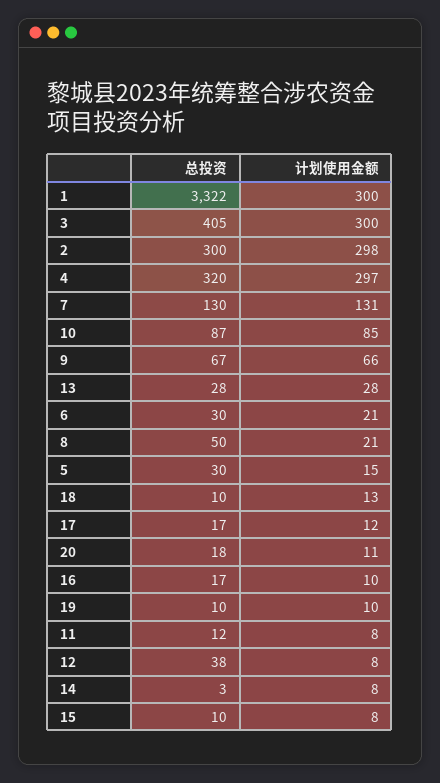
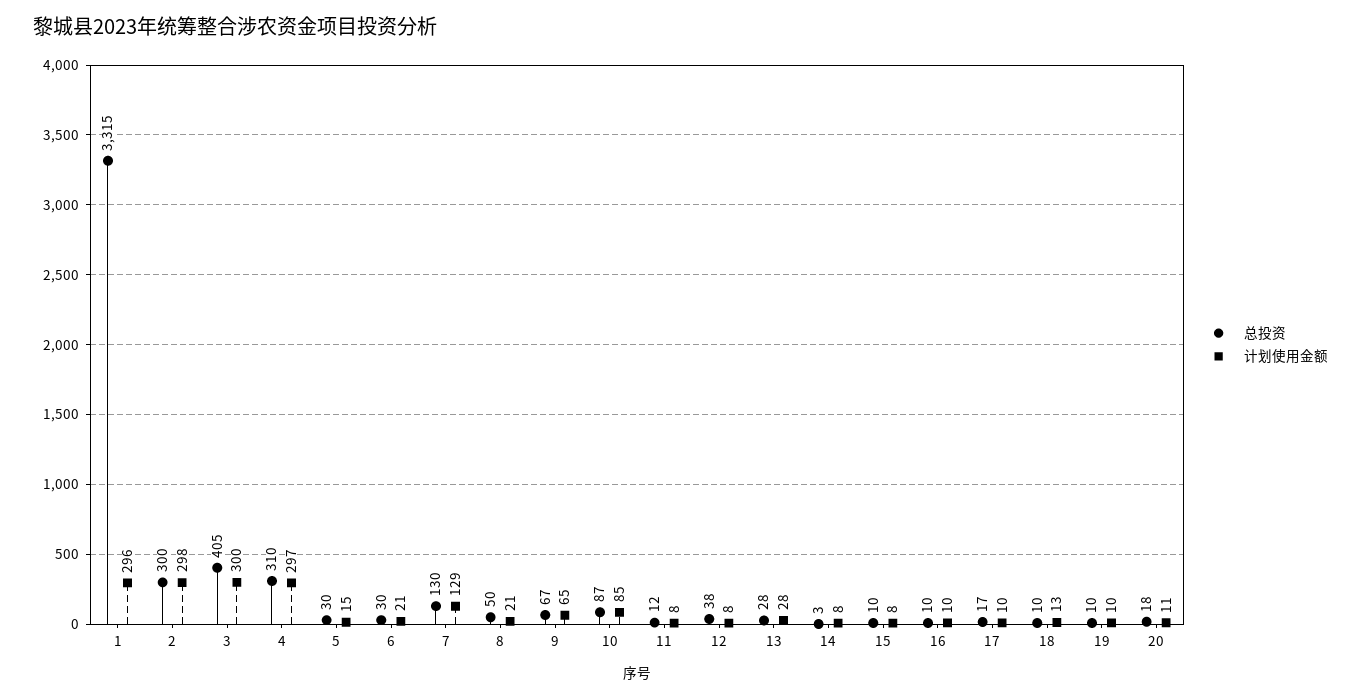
总投资, 1: 3322 -> 3315
计划使用金额, 1: 300 -> 296
总投资, 4: 320 -> 310
计划使用金额, 7: 131 -> 129
计划使用金额, 9: 66 -> 65
计划使用金额, 17: 12 -> 10
总投资, 16: 17 -> 10

